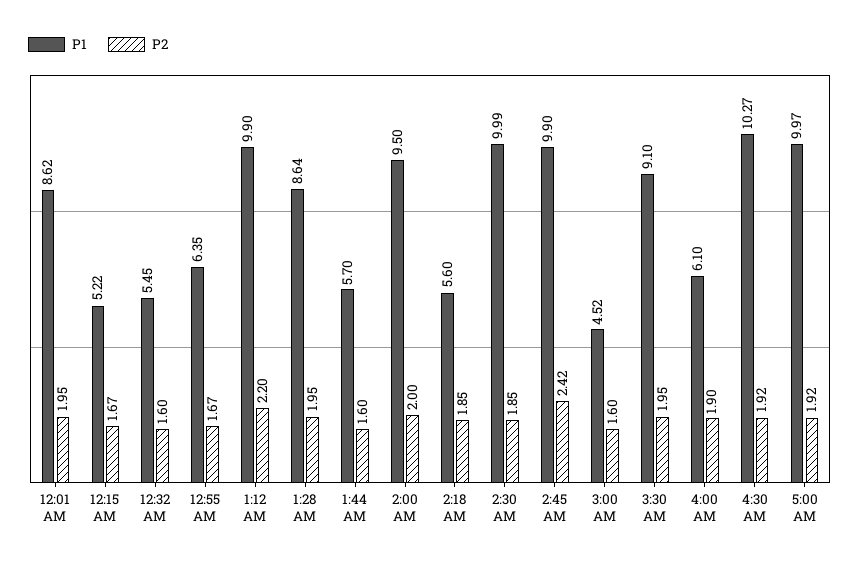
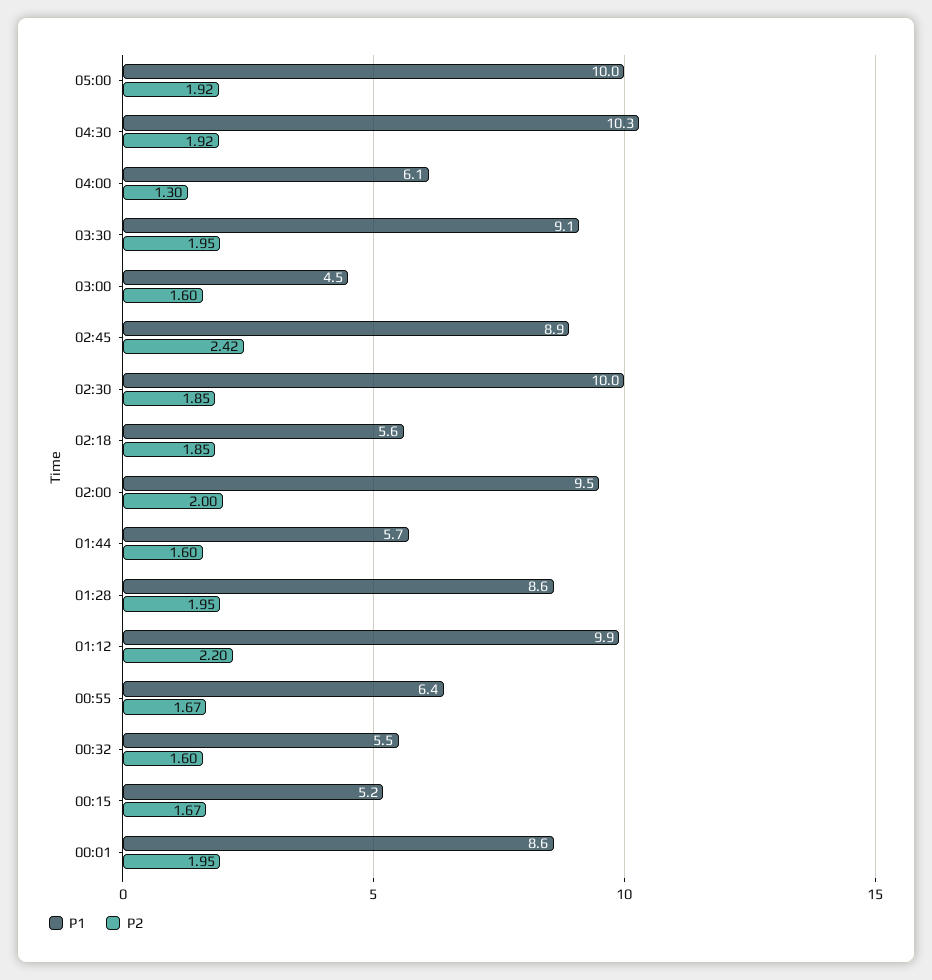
P1, 2:45 AM: 9.9 -> 8.9
P2, 4:00 AM: 1.9 -> 1.3

